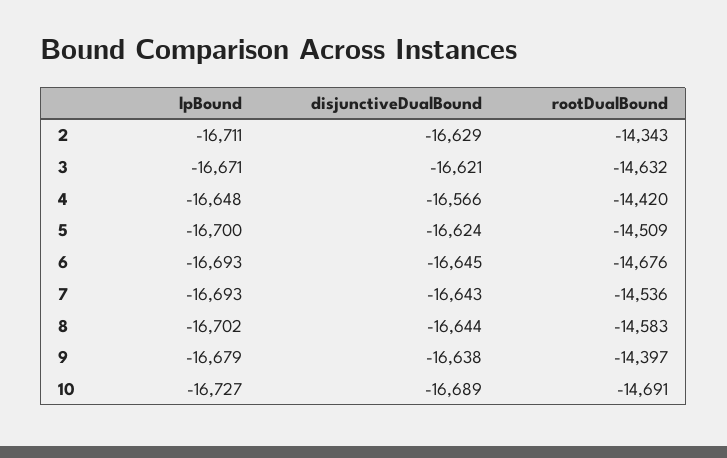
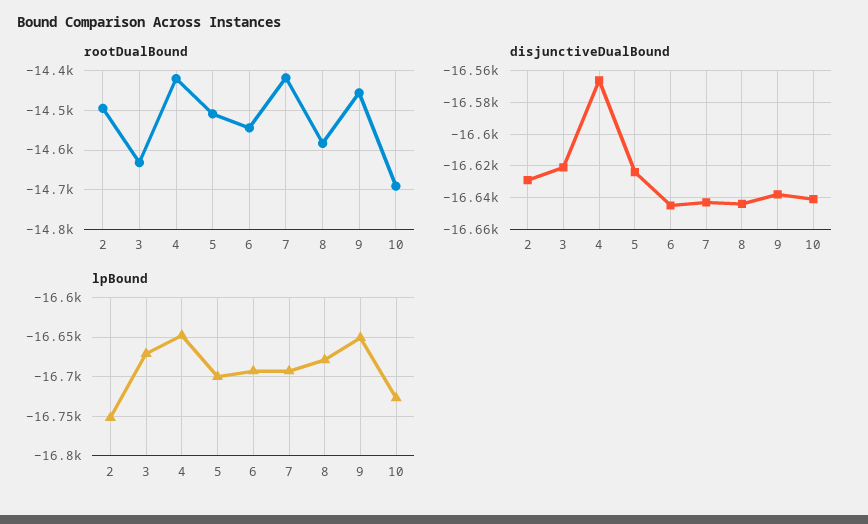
lpBound, 2: -16711 -> -16750
rootDualBound, 2: -14343 -> -14500
rootDualBound, 6: -14676 -> -14540
rootDualBound, 7: -14536 -> -14420
lpBound, 8: -16702 -> -16680
lpBound, 9: -16679 -> -16650
rootDualBound, 9: -14397 -> -14460
disjunctiveDualBound, 10: -16689 -> -16640

